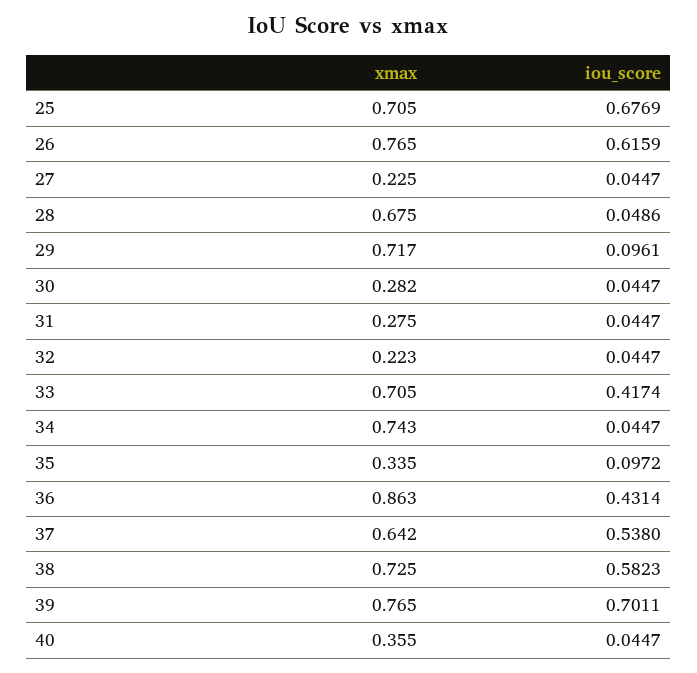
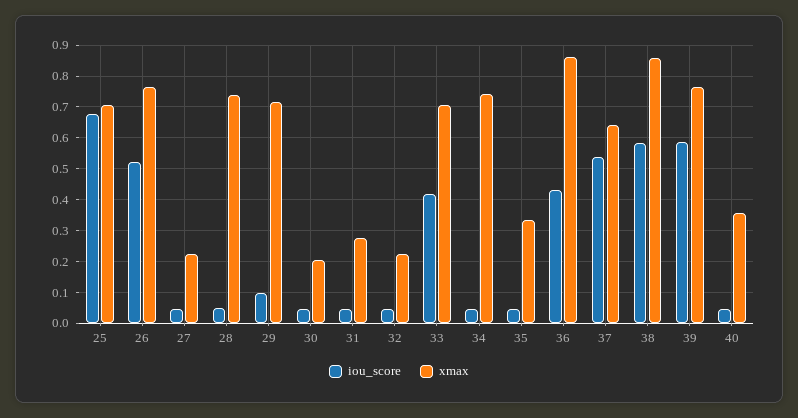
iou_score, 26: 0.6159 -> 0.52
xmax, 28: 0.675 -> 0.74
xmax, 30: 0.282 -> 0.2
iou_score, 35: 0.0972 -> 0.04
xmax, 38: 0.725 -> 0.86
iou_score, 39: 0.7011 -> 0.58

